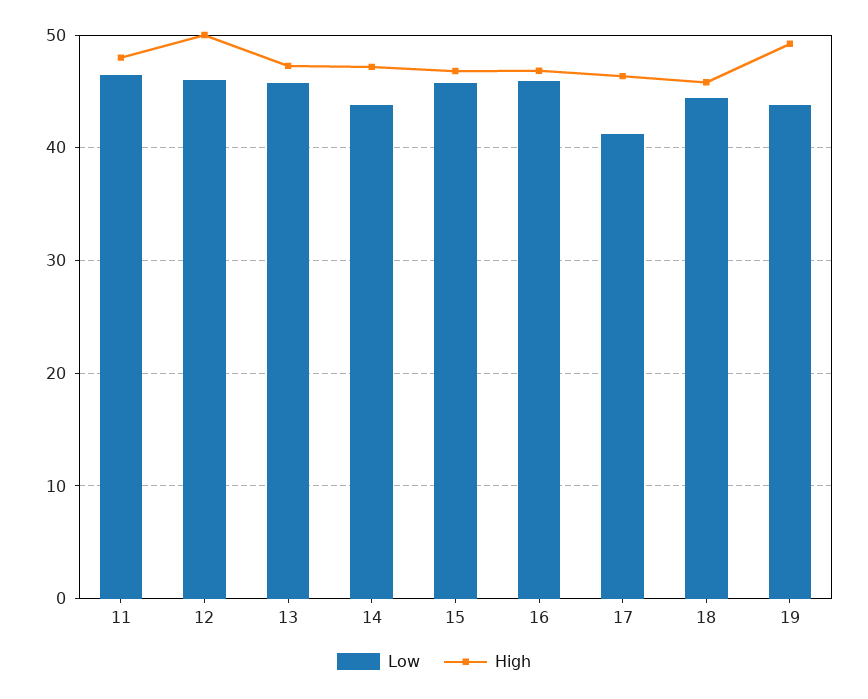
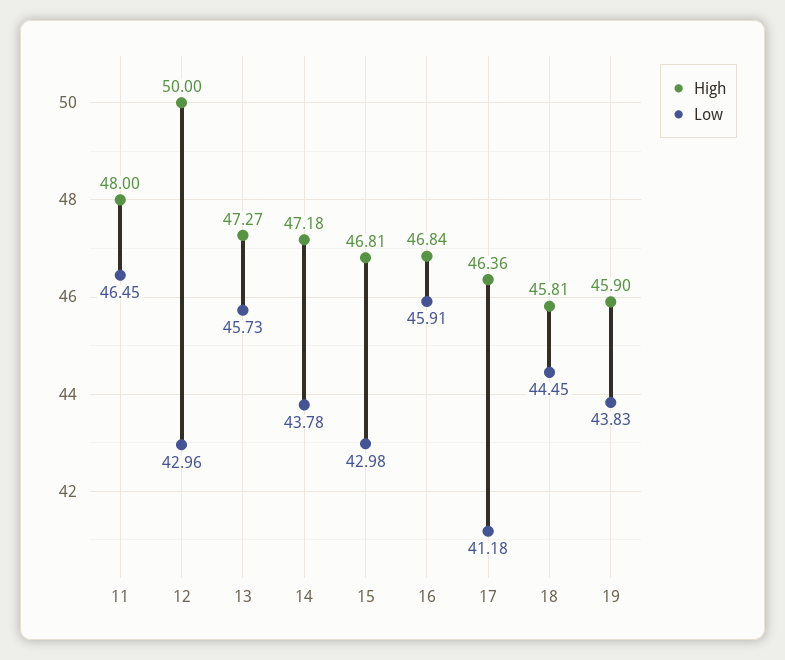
Low, 12: 46 -> 42.96
Low, 15: 46 -> 42.98
High, 19: 49 -> 45.9

